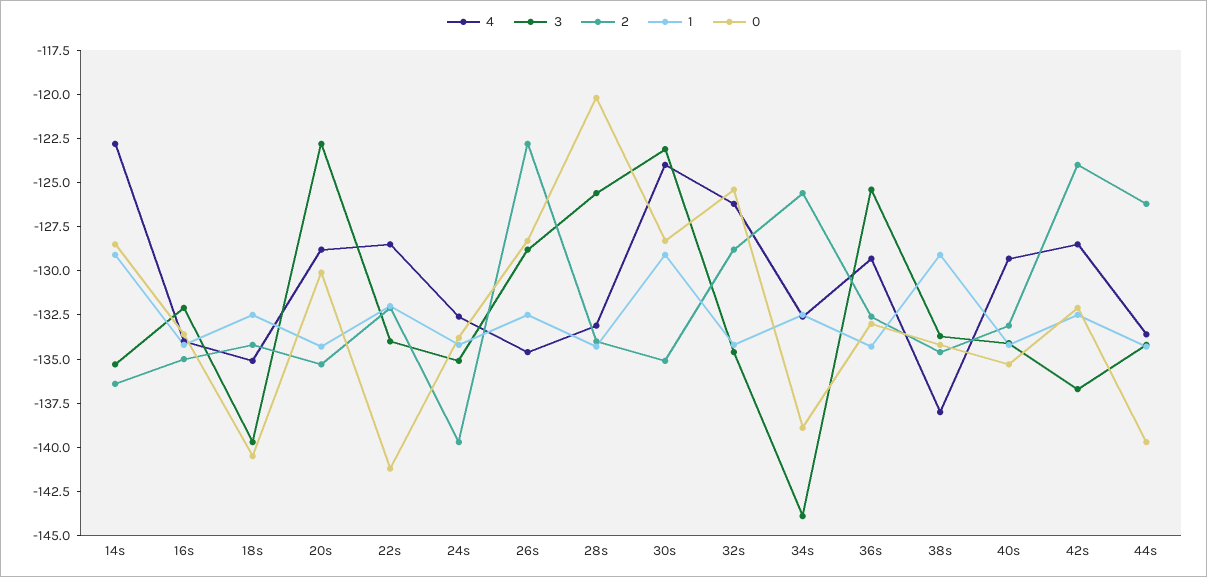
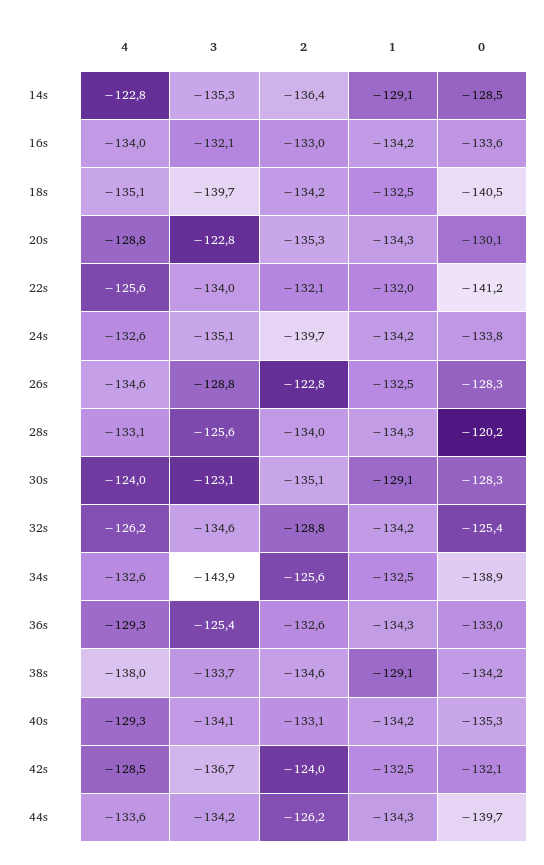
2, 16s: -135 -> -133
4, 22s: -128.5 -> -125.6

